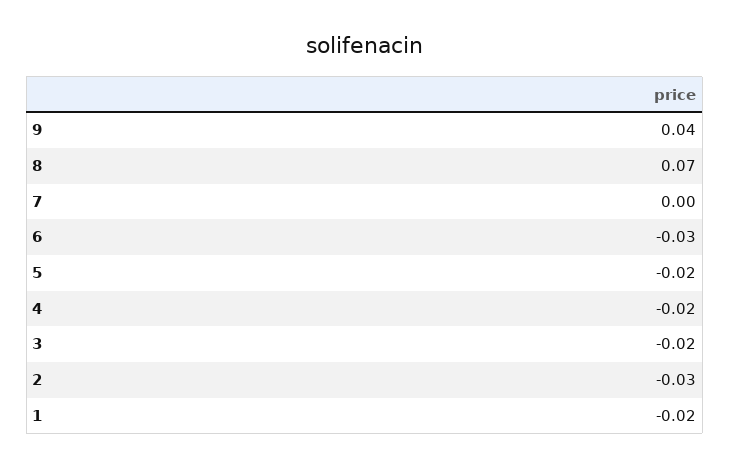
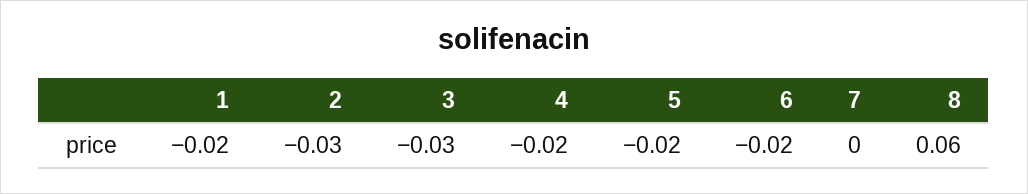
9: 0.04 -> none
8: 0.07 -> 0.06
6: -0.03 -> -0.02
3: -0.02 -> -0.03

